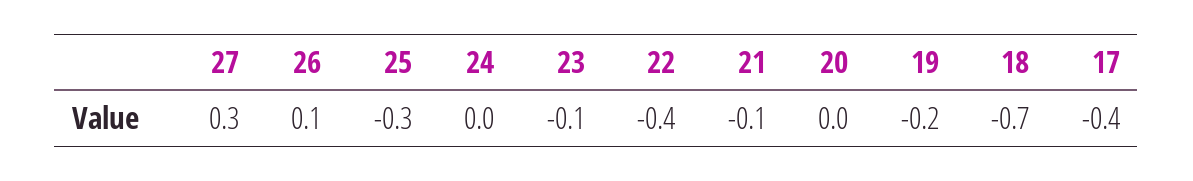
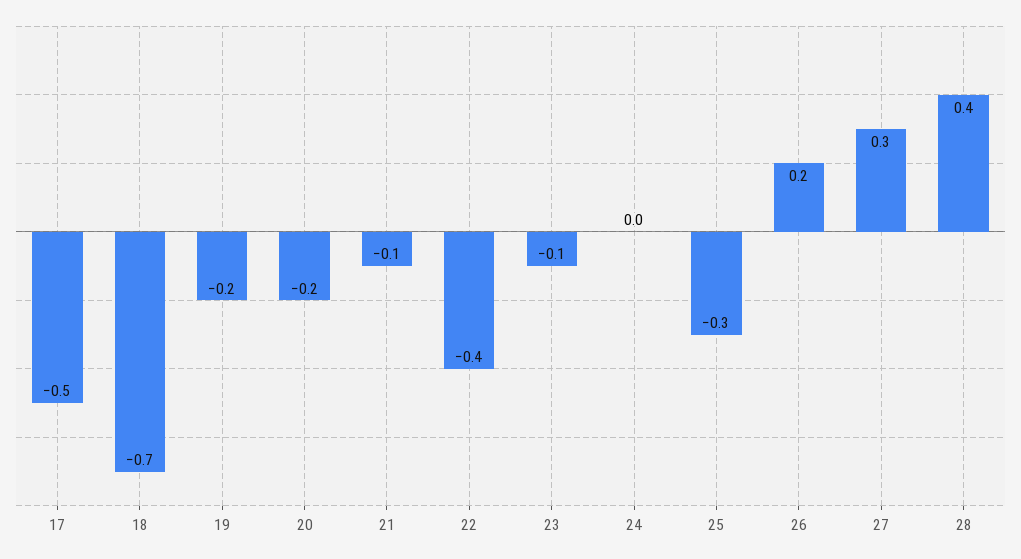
26: 0.1 -> 0.2
20: 0 -> -0.2
17: -0.4 -> -0.5
28: none -> 0.4

